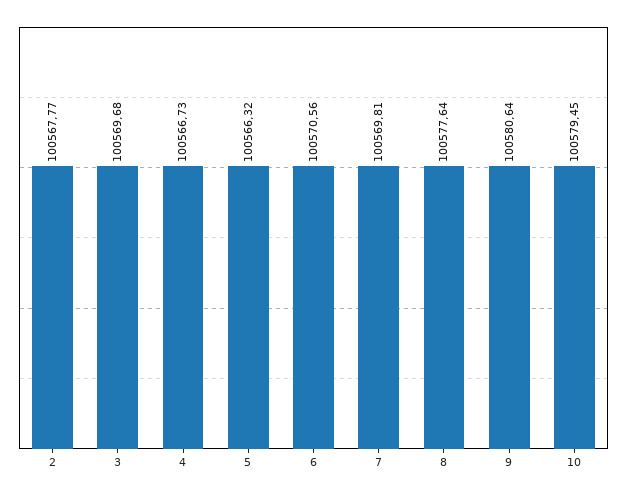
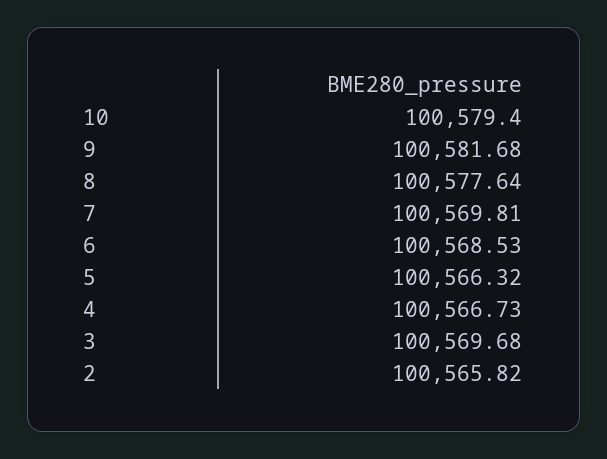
2: 100567.77 -> 100565.82
6: 100570.56 -> 100568.53
9: 100580.64 -> 100581.68
10: 100579.45 -> 100579.4

